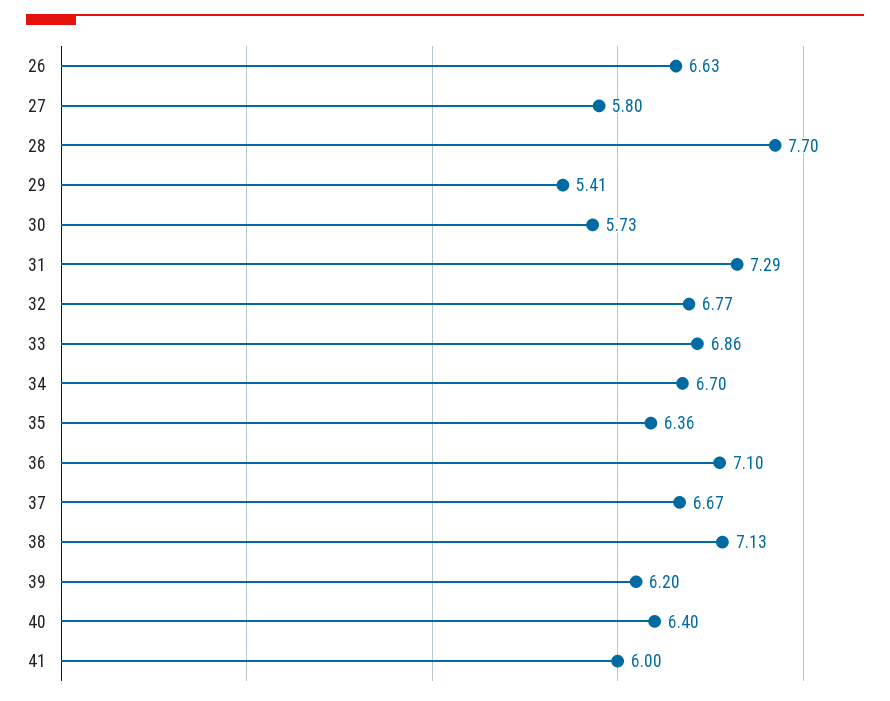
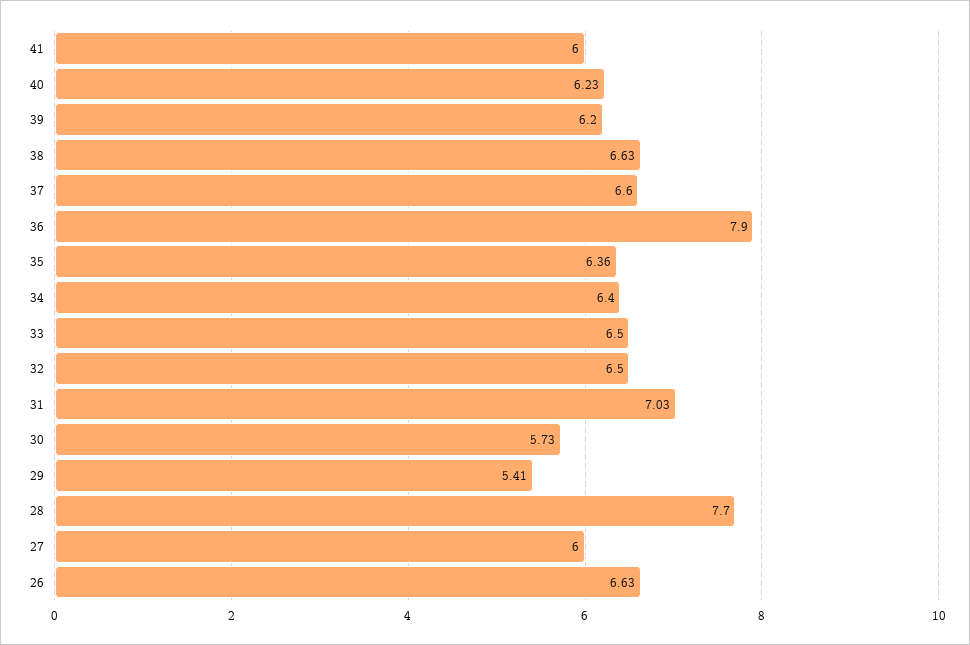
27: 5.8 -> 6
31: 7.29 -> 7.03
32: 6.77 -> 6.5
33: 6.86 -> 6.5
34: 6.7 -> 6.4
36: 7.1 -> 7.9
37: 6.67 -> 6.6
38: 7.13 -> 6.63
40: 6.4 -> 6.23

